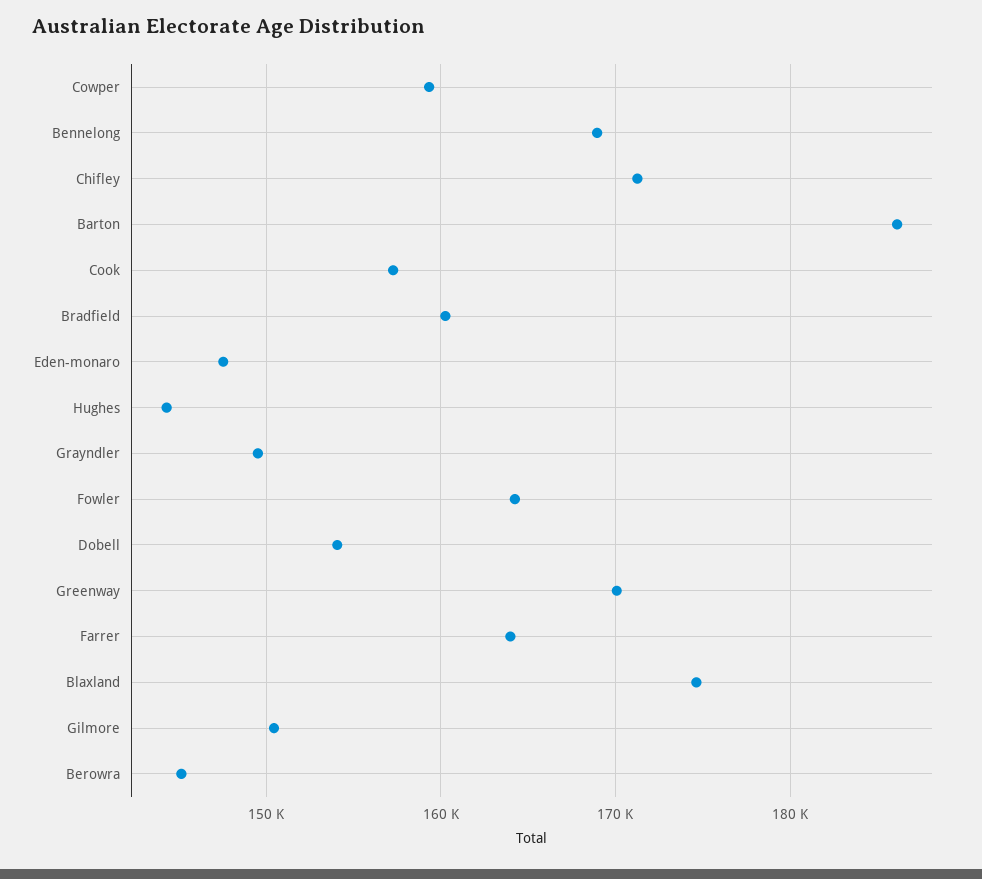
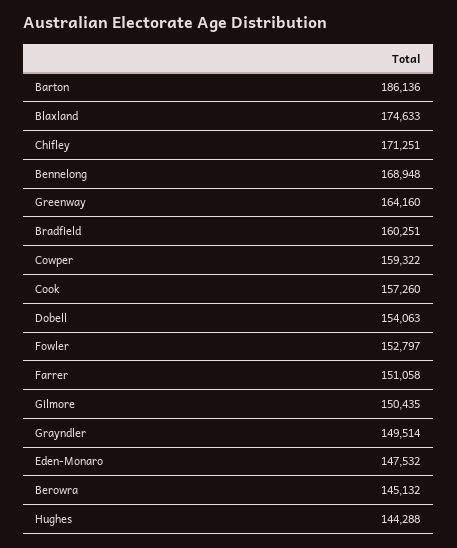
Fowler: 164000 -> 152797
Greenway: 170000 -> 164160
Farrer: 164000 -> 151058

